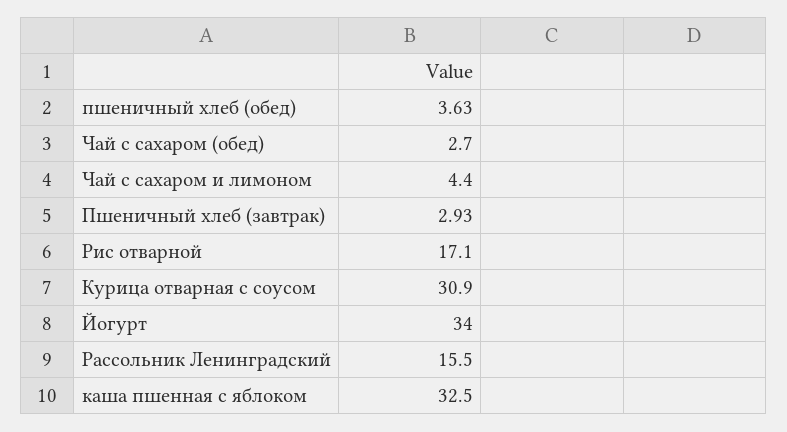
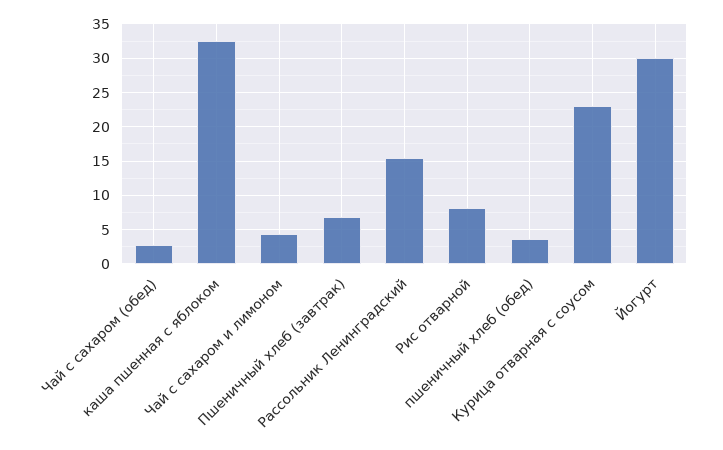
Пшеничный хлеб (завтрак): 2.93 -> 7
Рис отварной: 17.1 -> 8
Курица отварная с соусом: 30.9 -> 23
Йогурт: 34 -> 30

